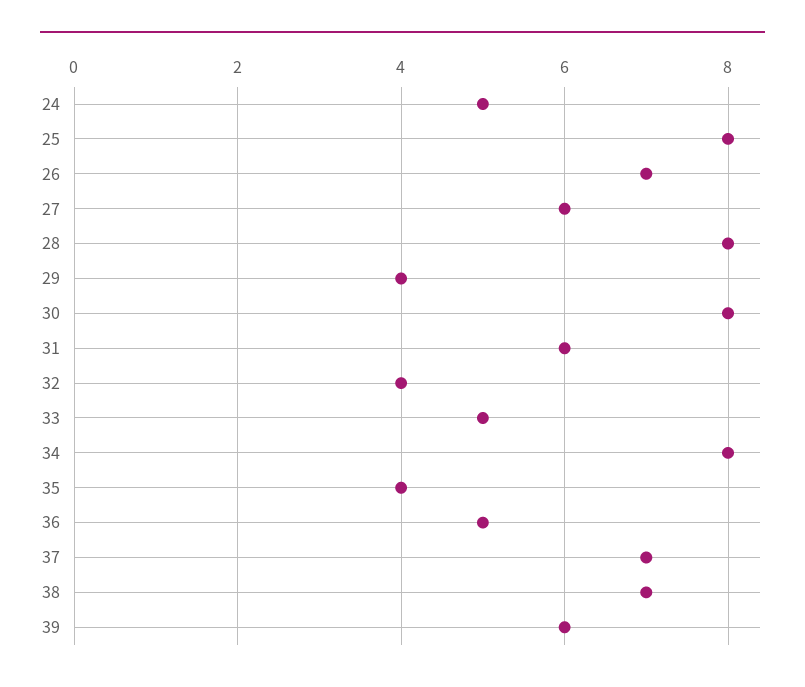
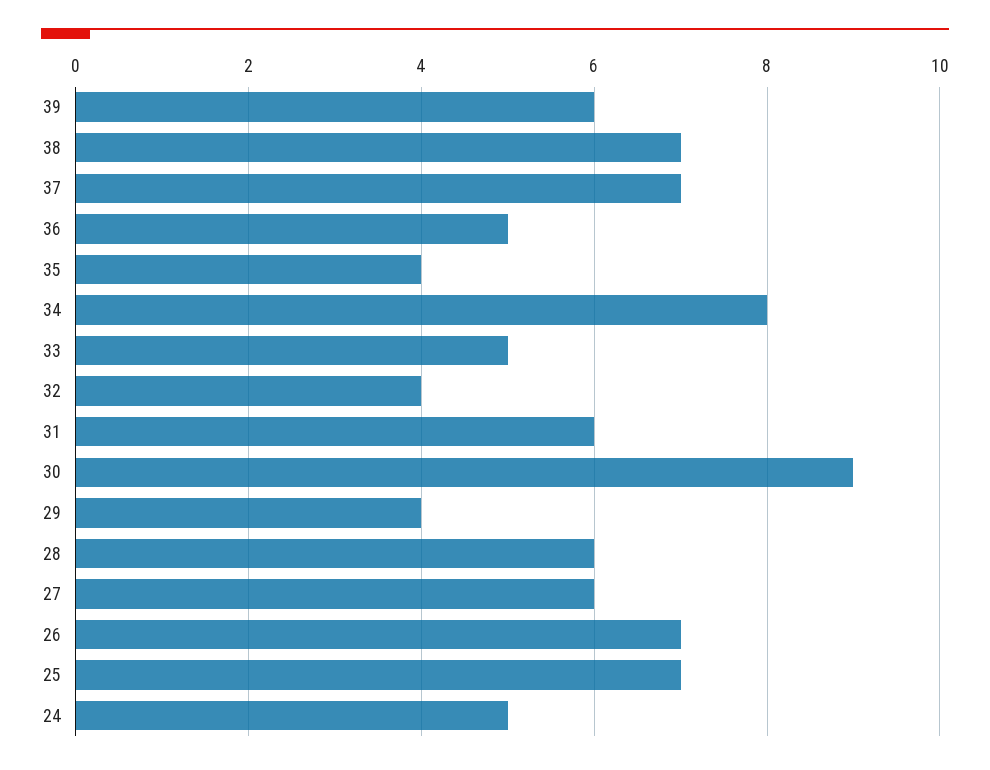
25: 8 -> 7
28: 8 -> 6
30: 8 -> 9

